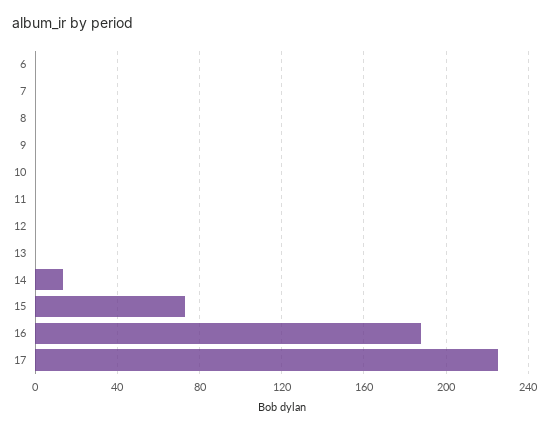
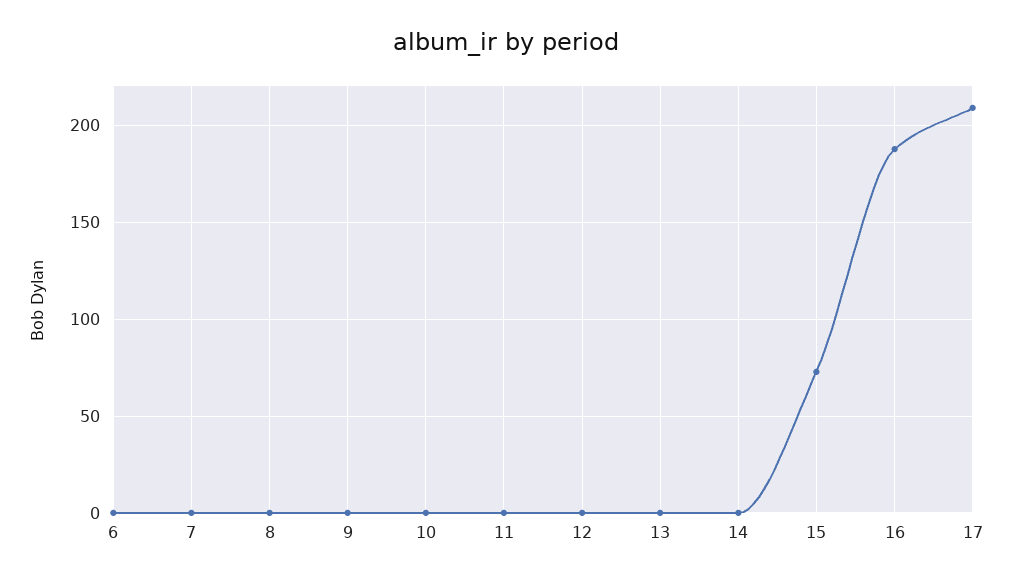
14: 15 -> 0
17: 225 -> 210

